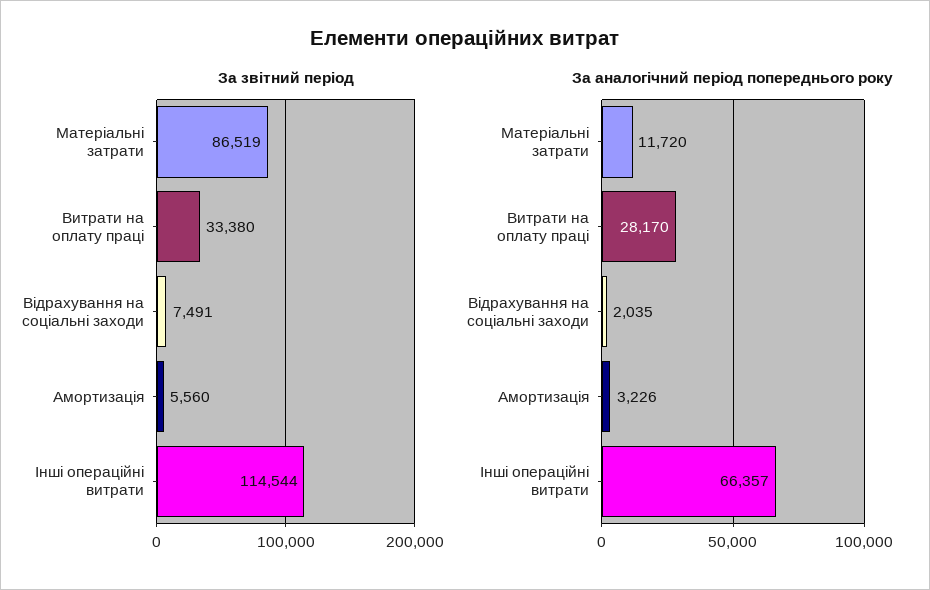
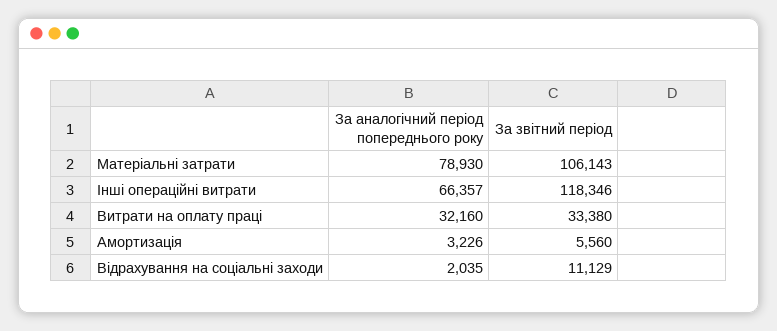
За звітний період, Матеріальні затрати: 86519 -> 106143
За звітний період, Відрахування на соціальні заходи: 7491 -> 11129
За звітний період, Інші операційні витрати: 114544 -> 118346
За аналогічний період попереднього року, Матеріальні затрати: 11720 -> 78930
За аналогічний період попереднього року, Витрати на оплату праці: 28170 -> 32160

